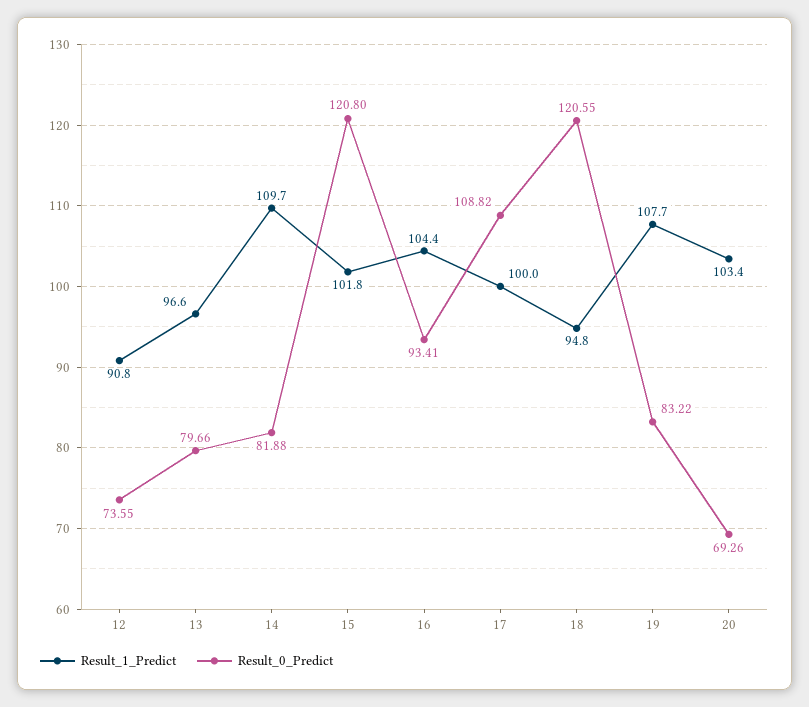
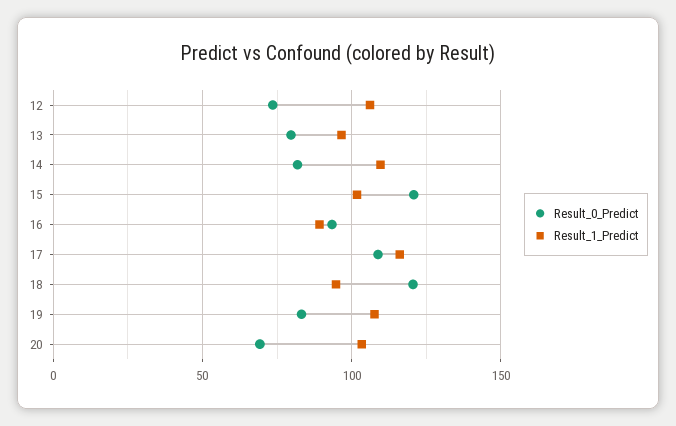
Result_1_Predict, 12: 90.8 -> 105
Result_1_Predict, 16: 104.4 -> 90
Result_1_Predict, 17: 100 -> 115

